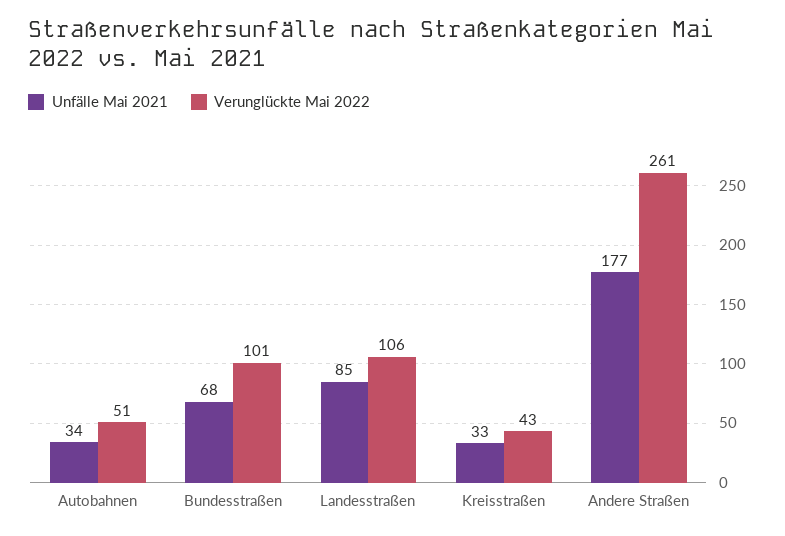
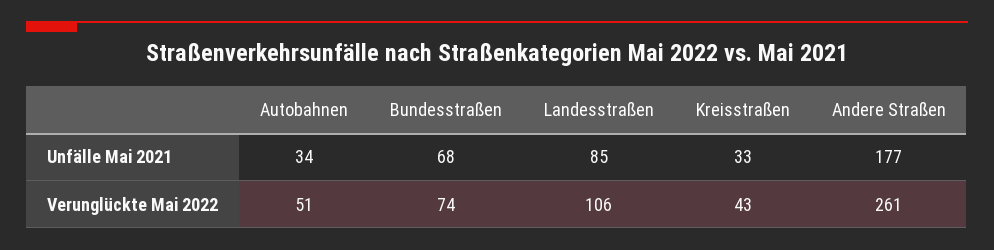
Verunglückte Mai 2022, Bundesstraßen: 101 -> 74

